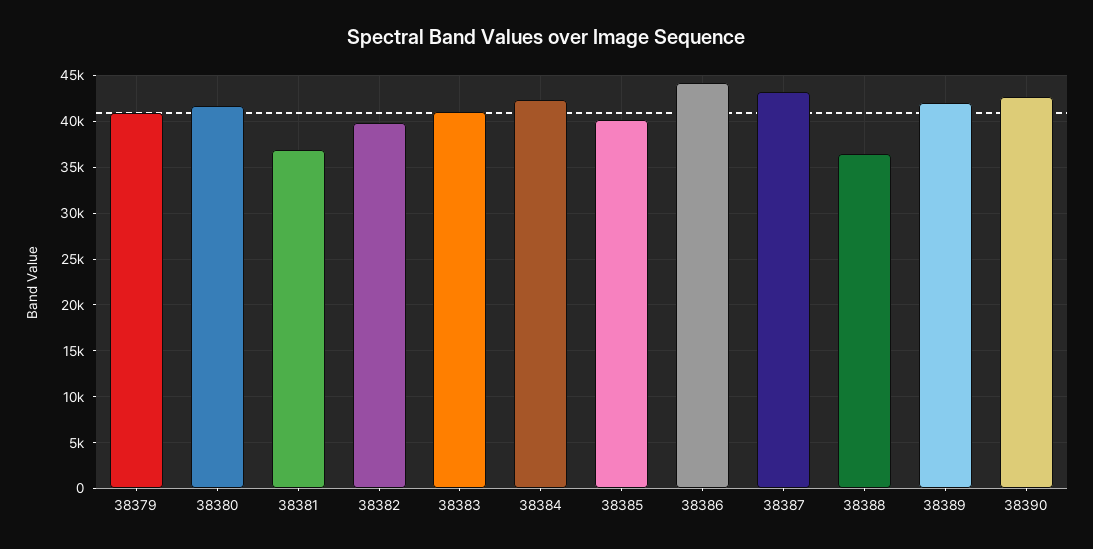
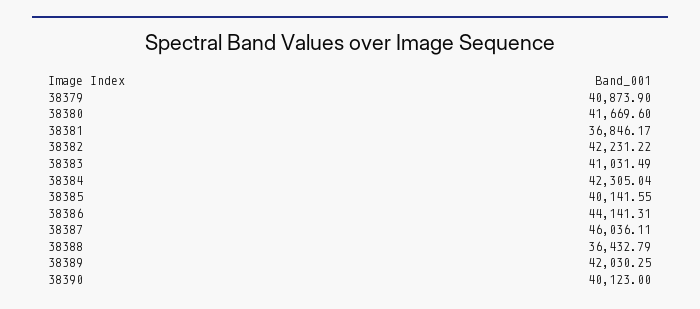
38382: 40000 -> 42231.22
38387: 43000 -> 46036.11
38390: 43000 -> 40123

